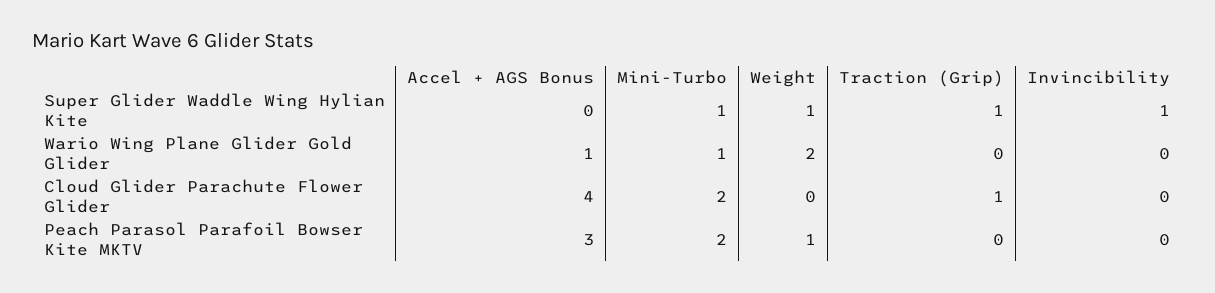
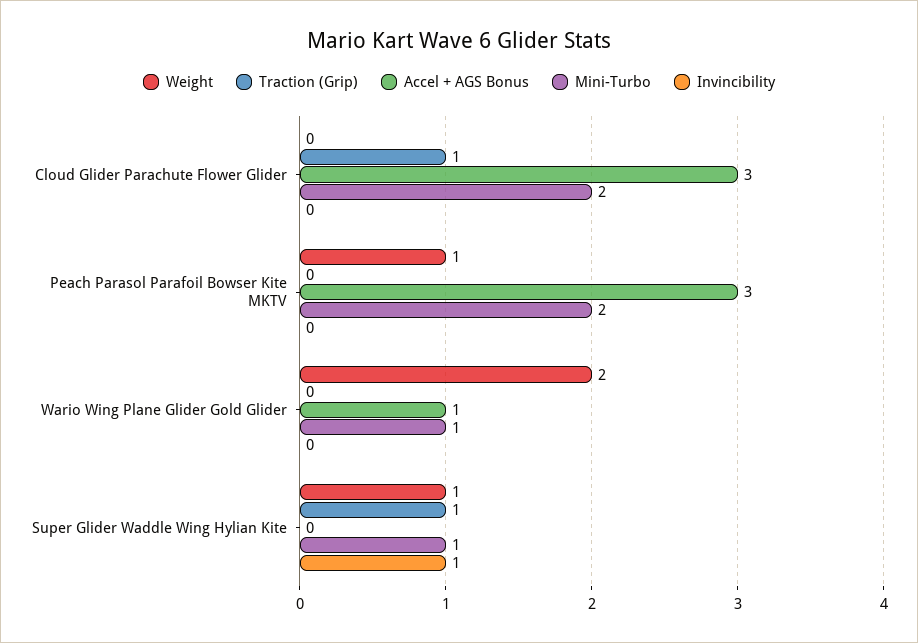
Accel + AGS Bonus, Cloud Glider Parachute Flower Glider: 4 -> 3

